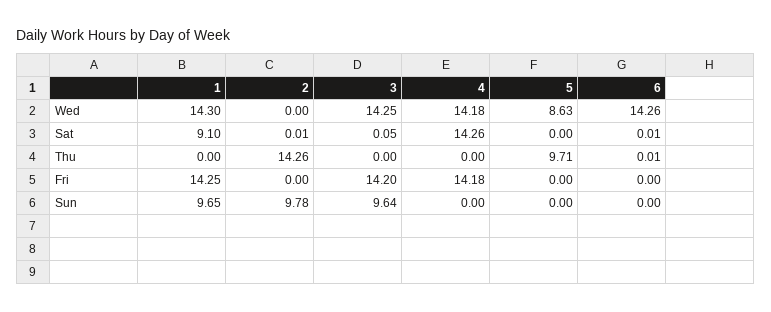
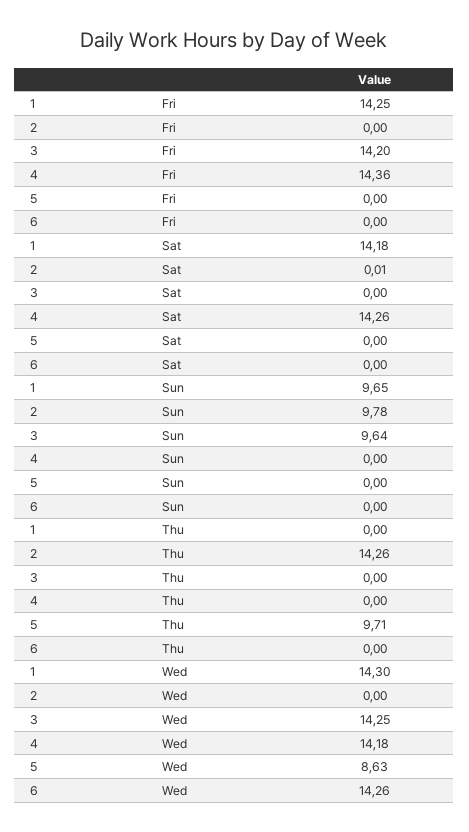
1, Sat: 9.1 -> 14.18
3, Sat: 0.05 -> 0
6, Sat: 0.01 -> 0
6, Thu: 0.01 -> 0
4, Fri: 14.18 -> 14.36

